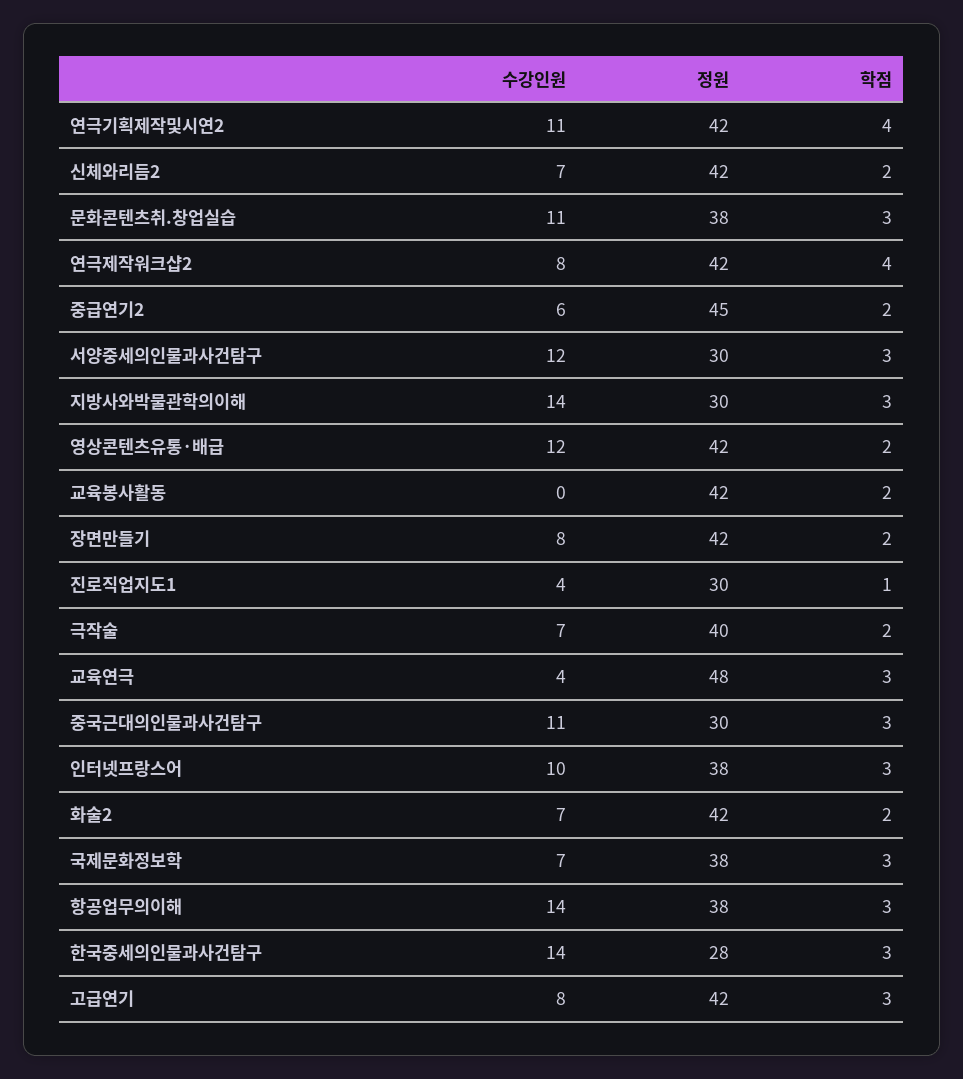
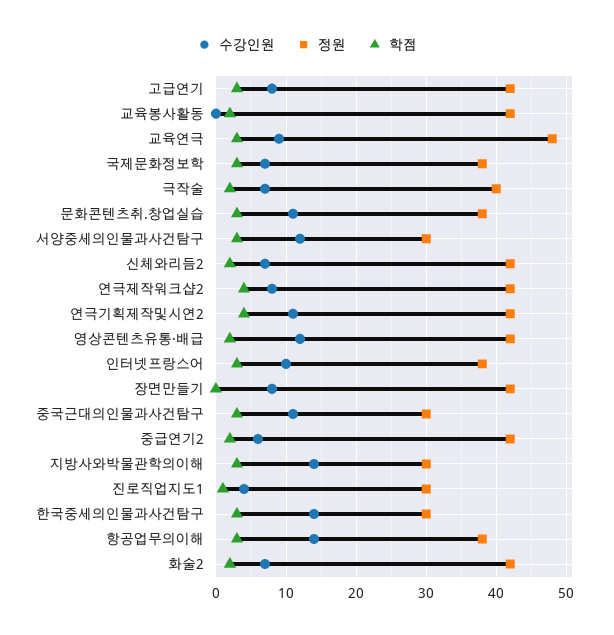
정원, 중급연기2: 45 -> 42
학점, 장면만들기: 2 -> 0
수강인원, 교육연극: 4 -> 9
정원, 한국중세의인물과사건탐구: 28 -> 30

